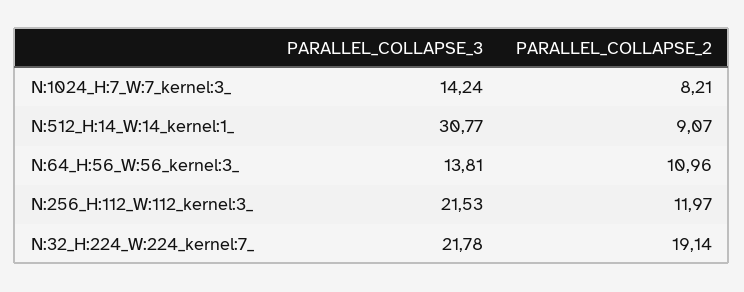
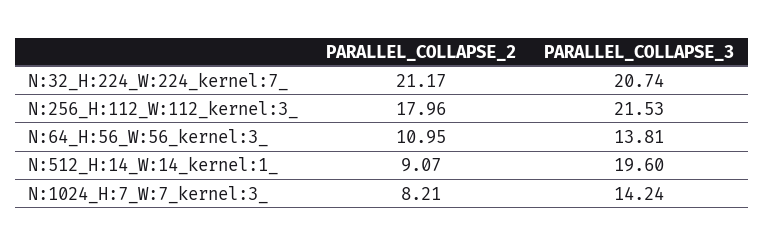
PARALLEL_COLLAPSE_3, N:512_H:14_W:14_kernel:1_: 30.77 -> 19.6
PARALLEL_COLLAPSE_2, N:64_H:56_W:56_kernel:3_: 10.96 -> 10.95
PARALLEL_COLLAPSE_2, N:256_H:112_W:112_kernel:3_: 11.97 -> 17.96
PARALLEL_COLLAPSE_3, N:32_H:224_W:224_kernel:7_: 21.78 -> 20.74
PARALLEL_COLLAPSE_2, N:32_H:224_W:224_kernel:7_: 19.14 -> 21.17

